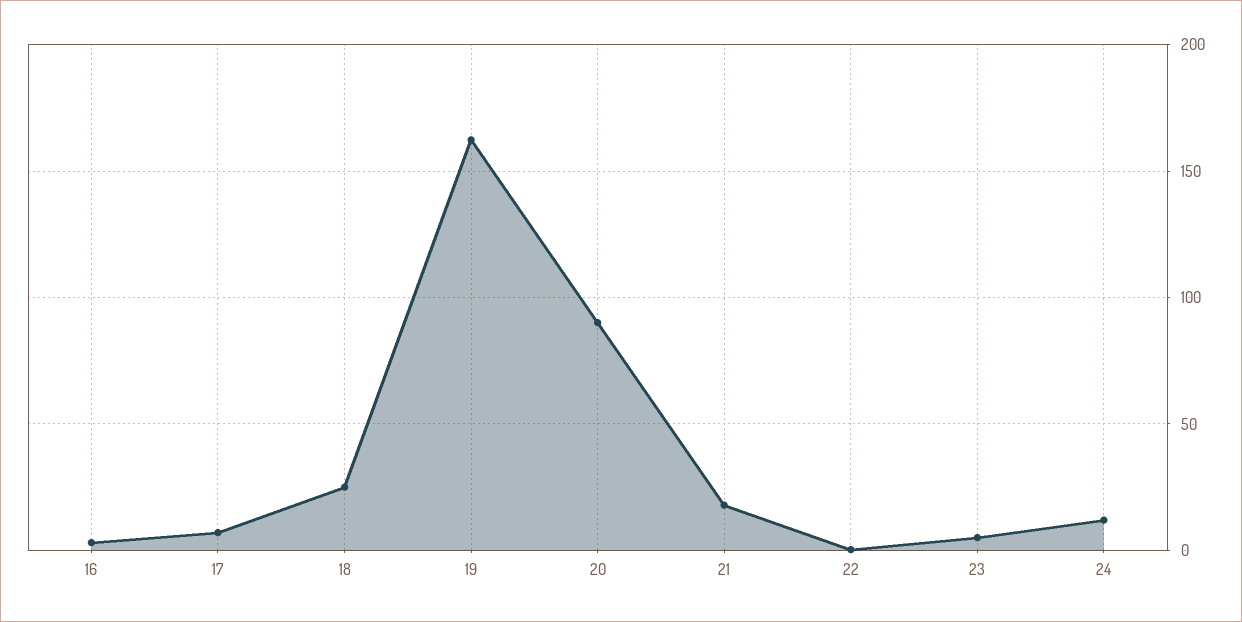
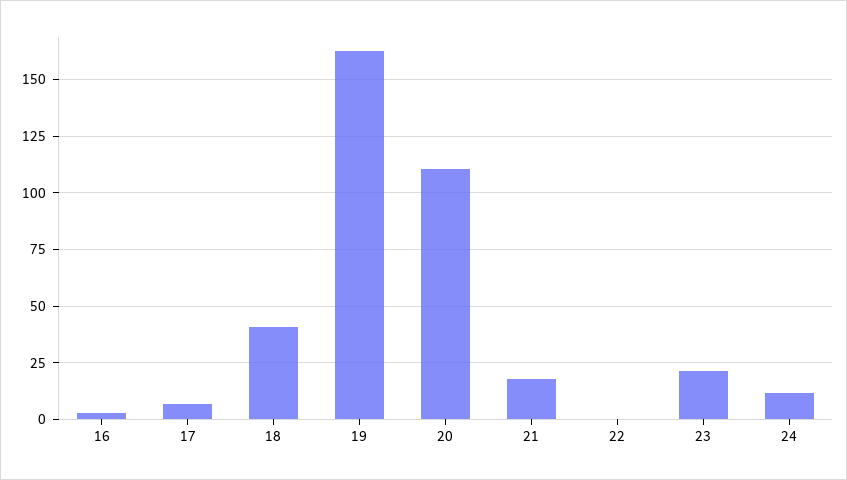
18: 25 -> 40
20: 90 -> 110
23: 5 -> 20

